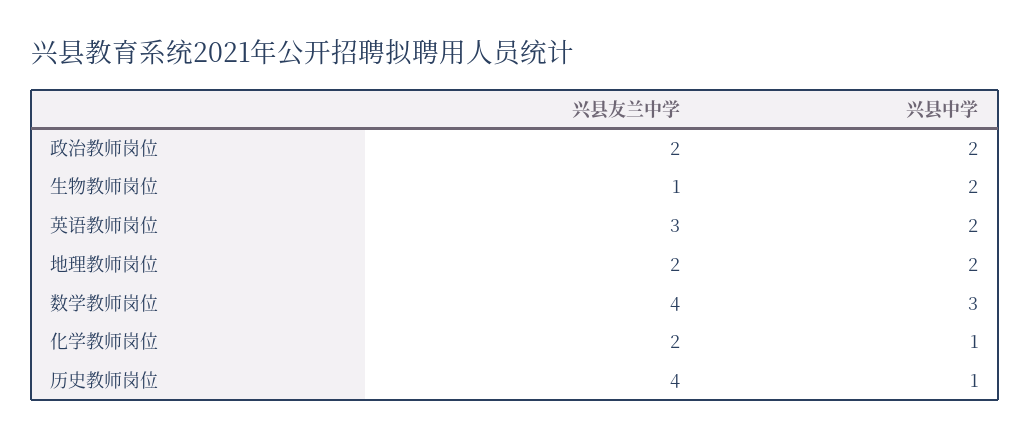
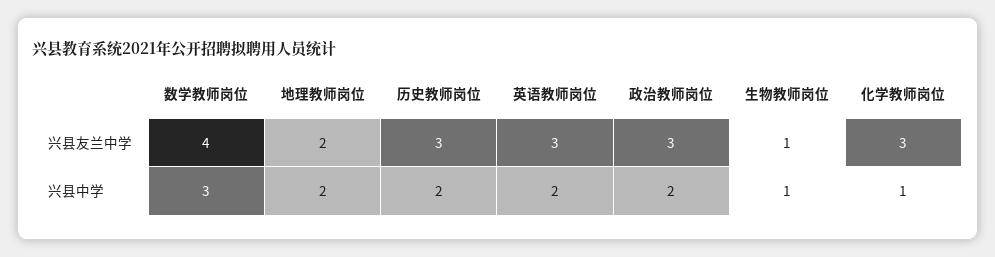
兴县友兰中学, 政治教师岗位: 2 -> 3
兴县中学, 生物教师岗位: 2 -> 1
兴县友兰中学, 化学教师岗位: 2 -> 3
兴县友兰中学, 历史教师岗位: 4 -> 3
兴县中学, 历史教师岗位: 1 -> 2

